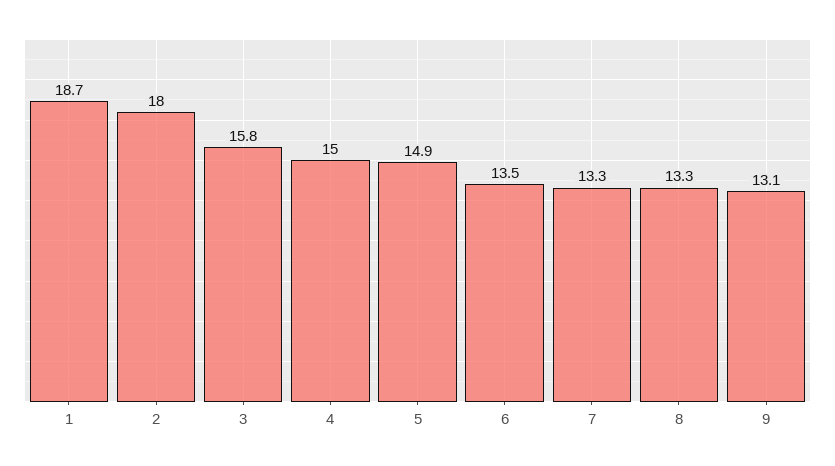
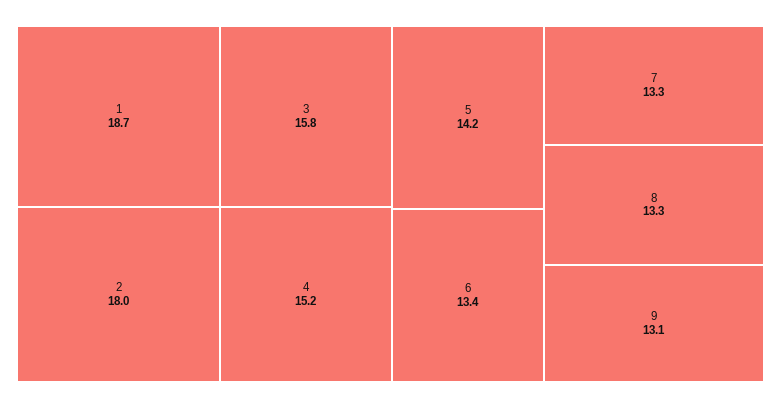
4: 15 -> 15.2
5: 14.9 -> 14.2
6: 13.5 -> 13.4

